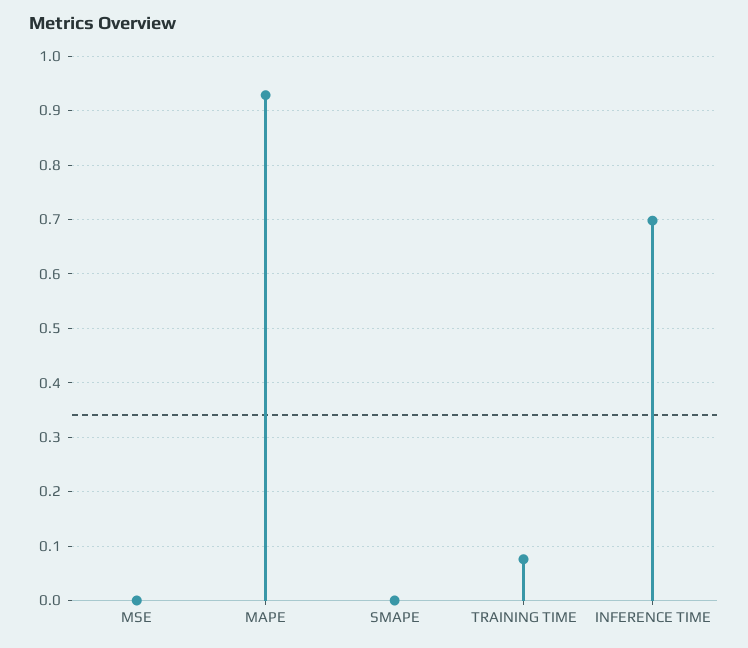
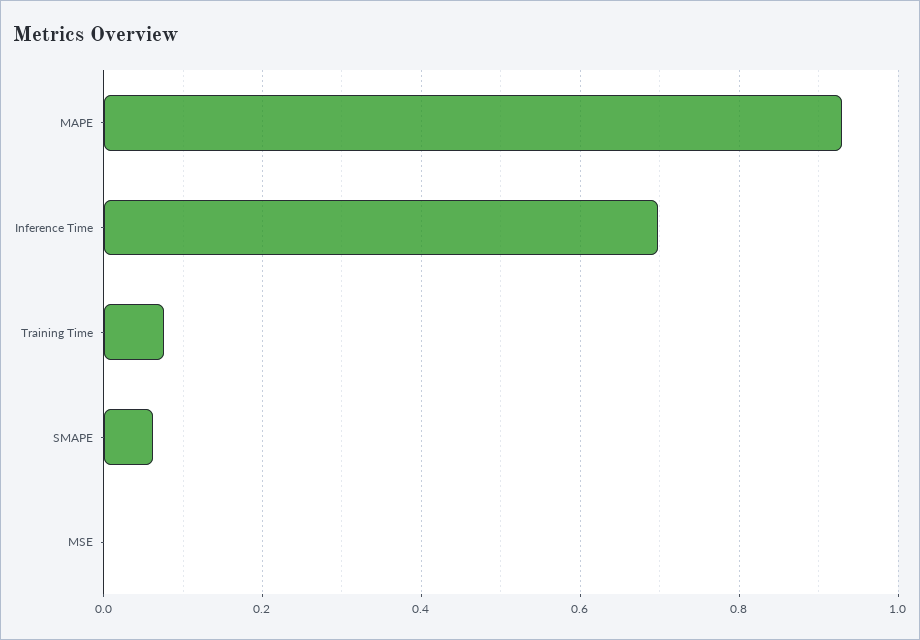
SMAPE: 0 -> 0.06

